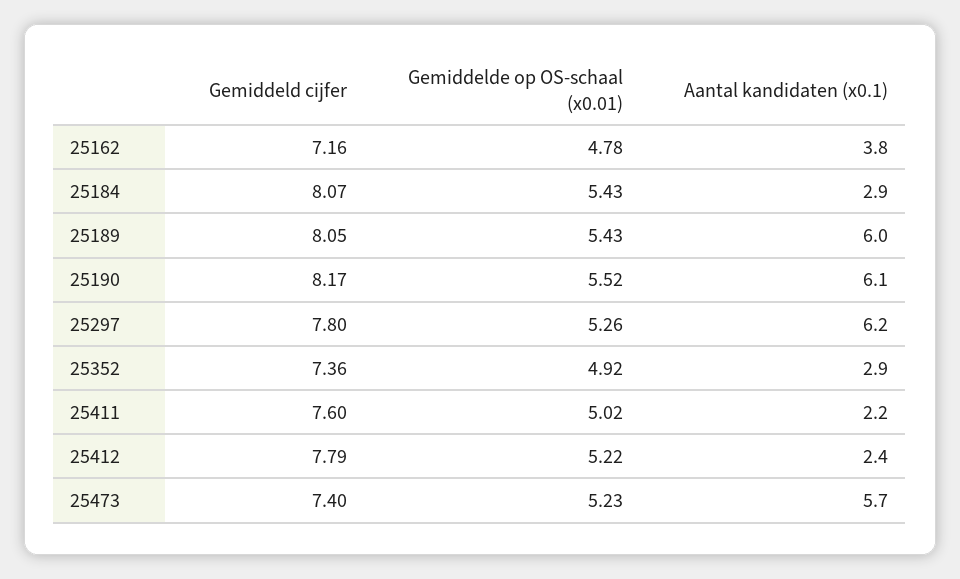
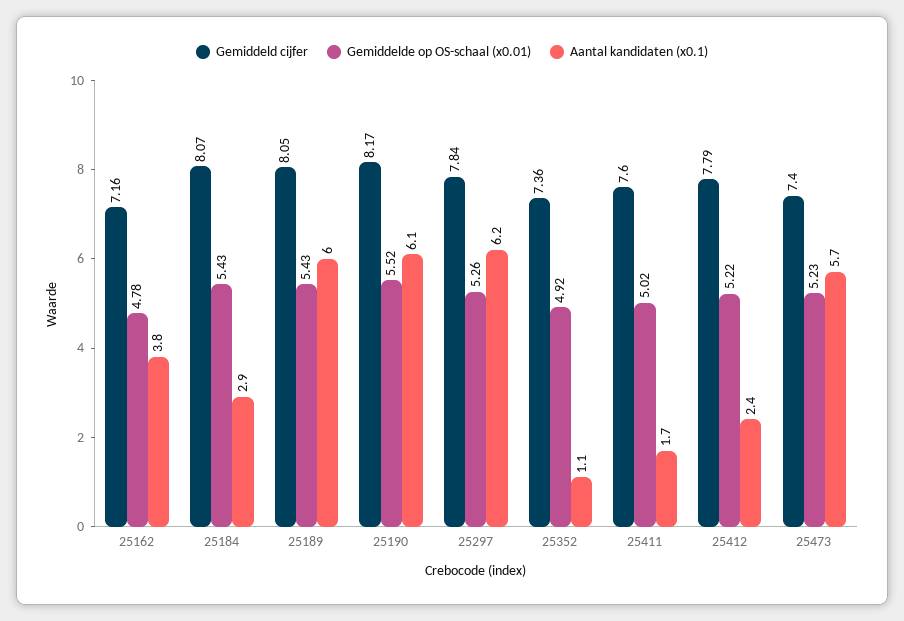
Gemiddeld cijfer, 25297: 7.8 -> 7.84
Aantal kandidaten (x0.1), 25352: 2.9 -> 1.1
Aantal kandidaten (x0.1), 25411: 2.2 -> 1.7

